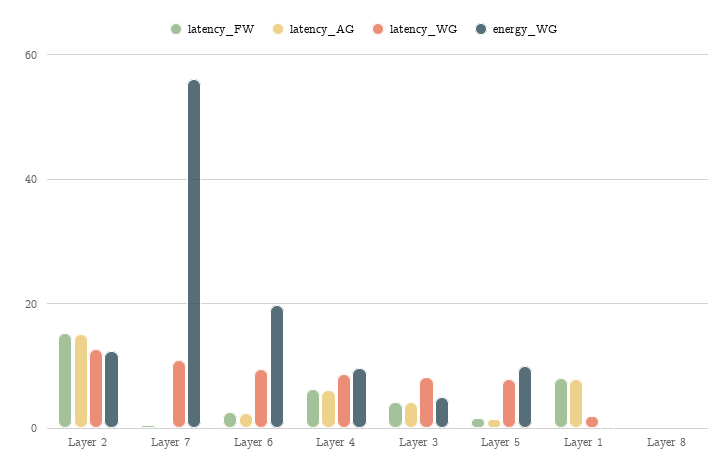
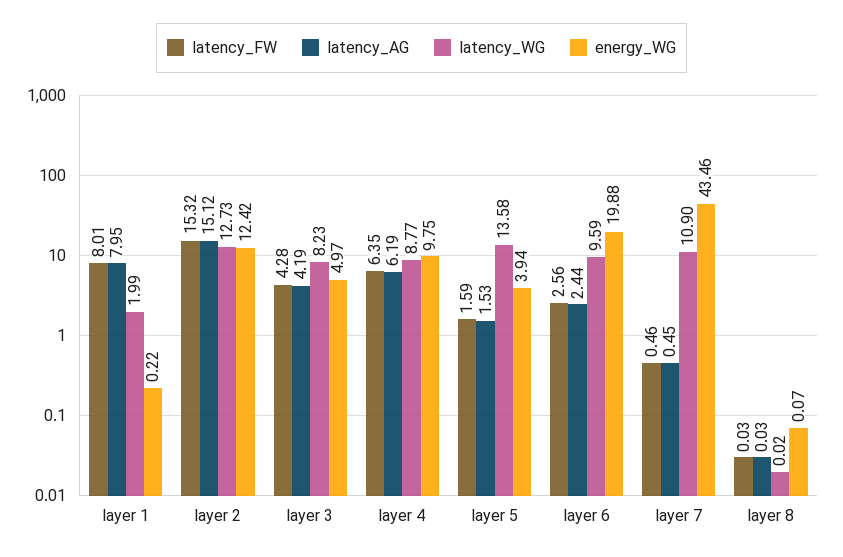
energy_WG, Layer 7: 56 -> 43.46
latency_WG, Layer 5: 8 -> 13.58
energy_WG, Layer 5: 10 -> 3.94

